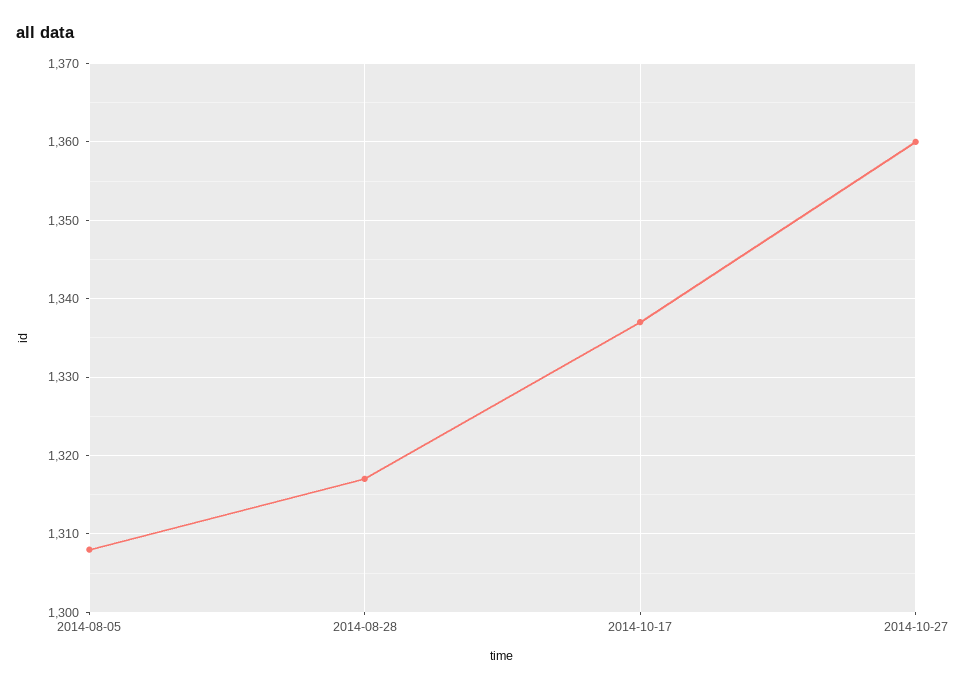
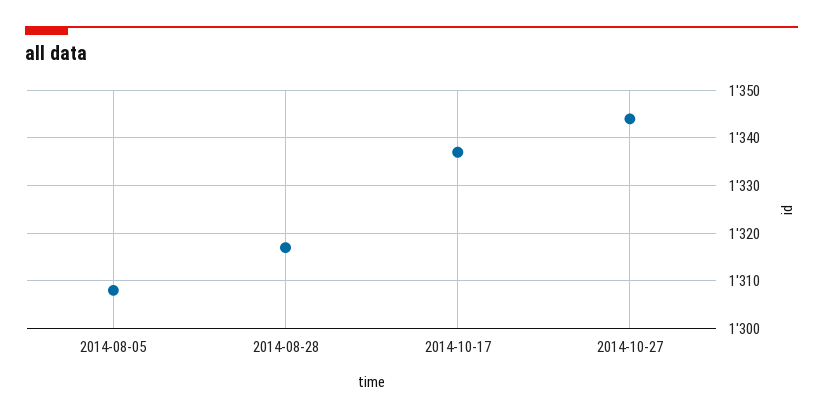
2014-10-27: 1360 -> 1345

